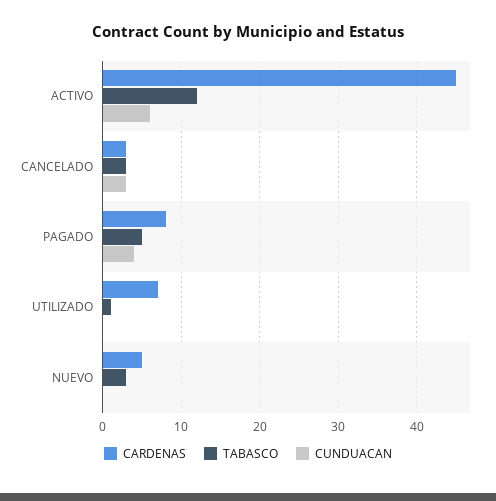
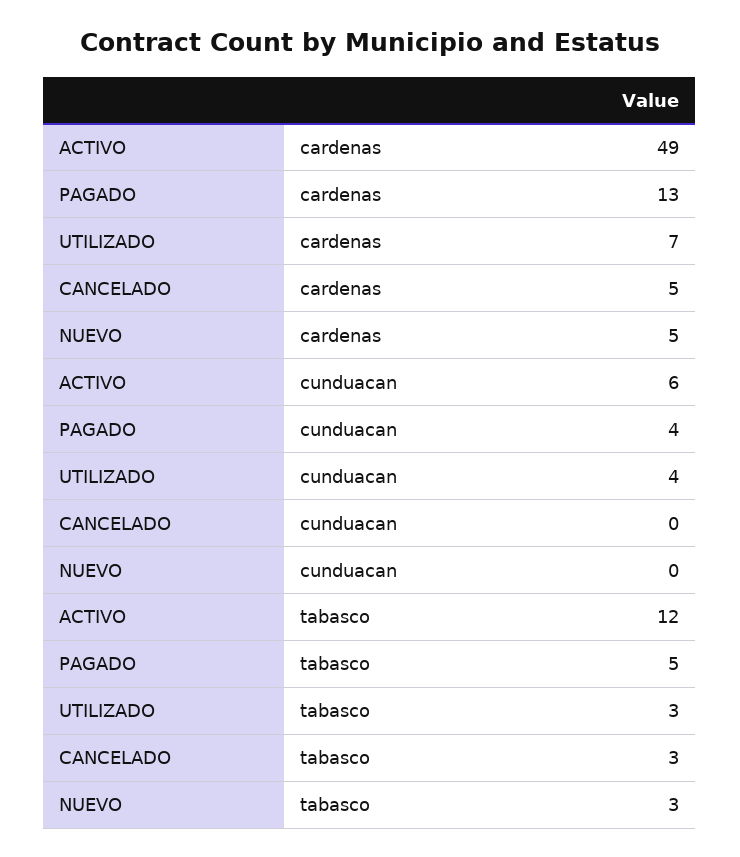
CARDENAS, ACTIVO: 45 -> 49
CARDENAS, CANCELADO: 3 -> 5
CUNDUACAN, CANCELADO: 3 -> 0
CARDENAS, PAGADO: 8 -> 13
TABASCO, UTILIZADO: 1 -> 3
CUNDUACAN, UTILIZADO: 0 -> 4

